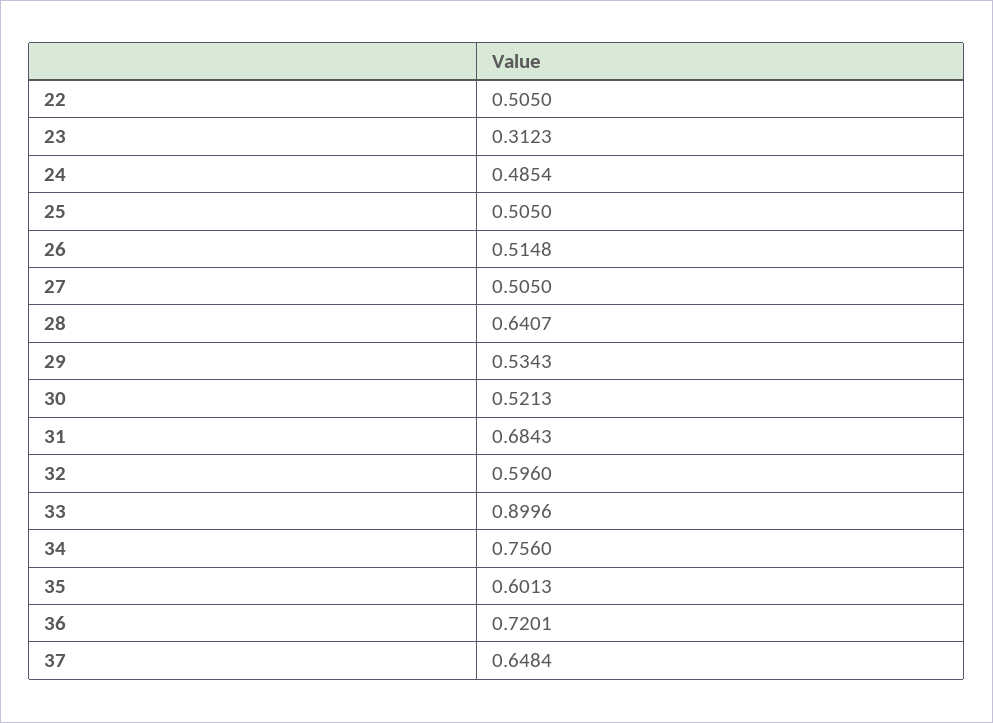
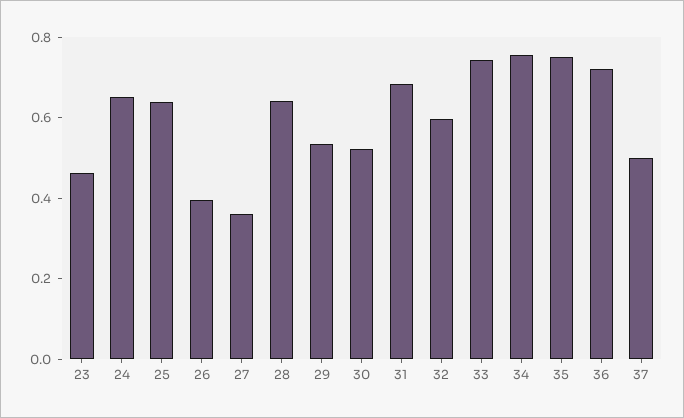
22: 0.505 -> none
23: 0.3123 -> 0.45
24: 0.4854 -> 0.65
25: 0.505 -> 0.65
26: 0.5148 -> 0.4
27: 0.505 -> 0.35
33: 0.8996 -> 0.75
35: 0.6013 -> 0.75
37: 0.6484 -> 0.5

